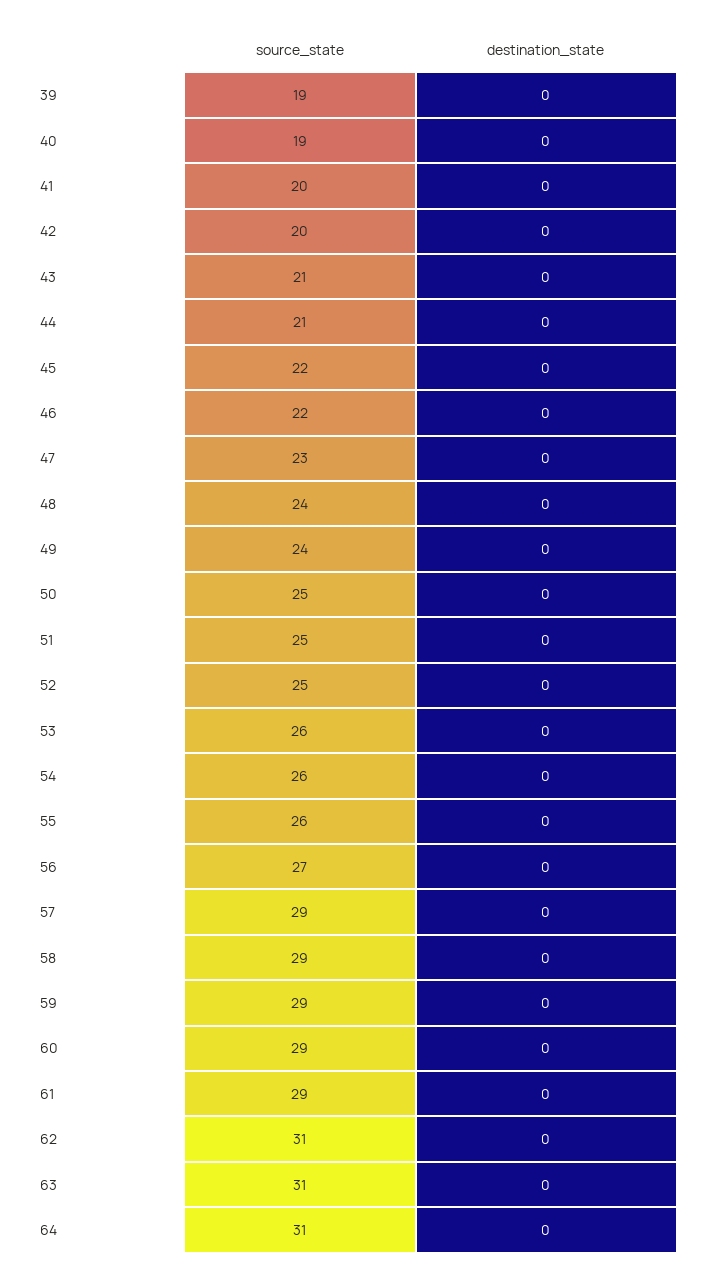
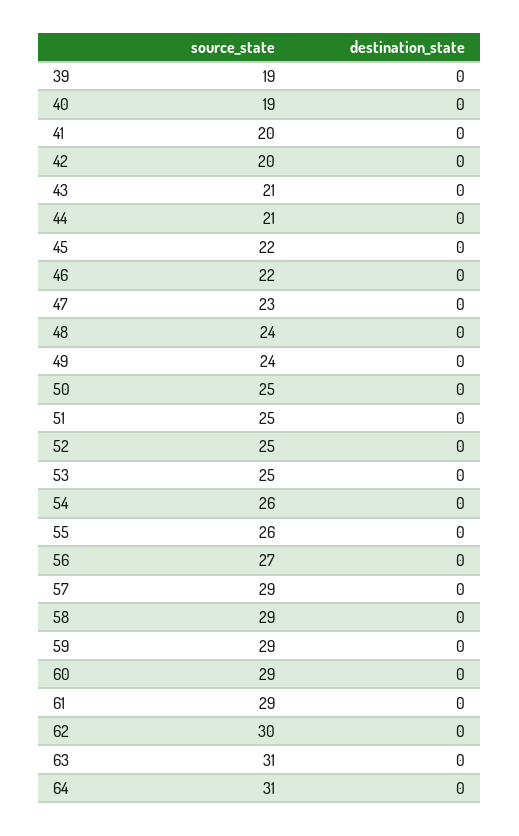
source_state, 53: 26 -> 25
source_state, 62: 31 -> 30

